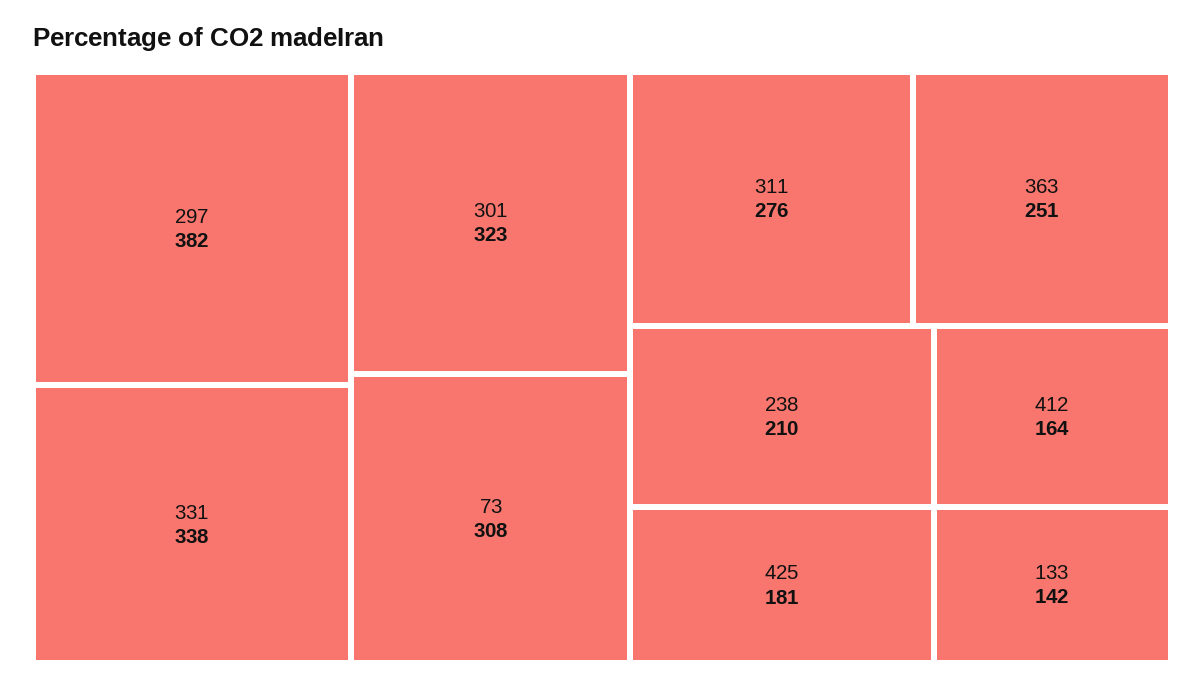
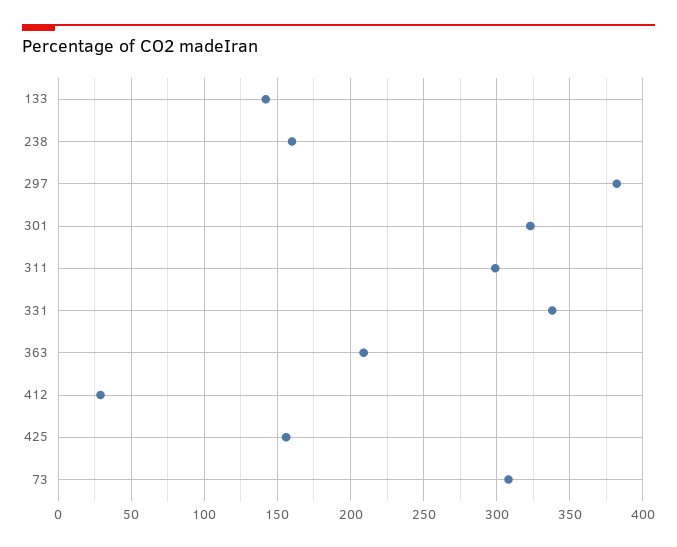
311: 276 -> 300
363: 251 -> 210
238: 210 -> 160
425: 181 -> 155
412: 164 -> 30

